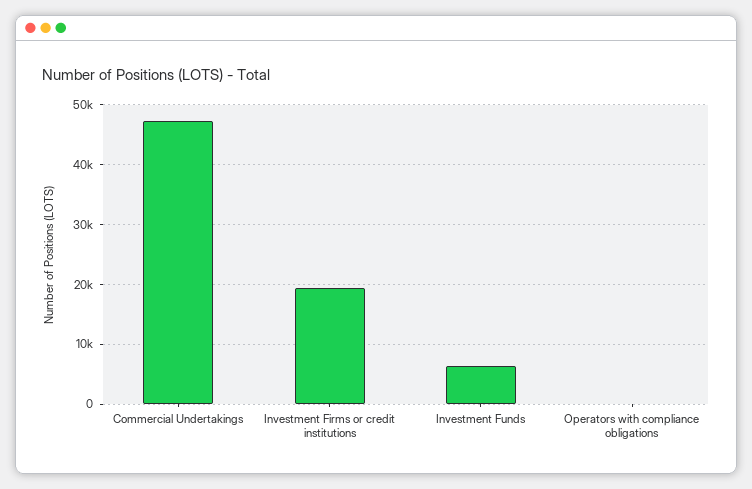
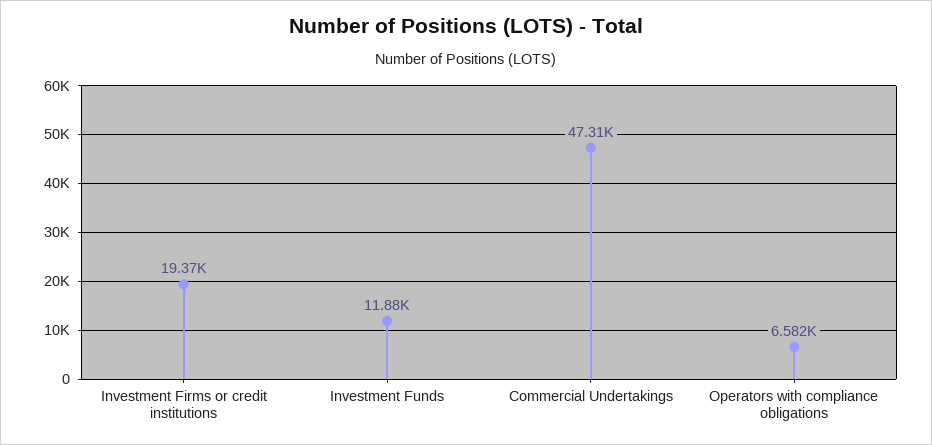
Investment Funds: 6000 -> 11880
Operators with compliance obligations: 0 -> 6582

